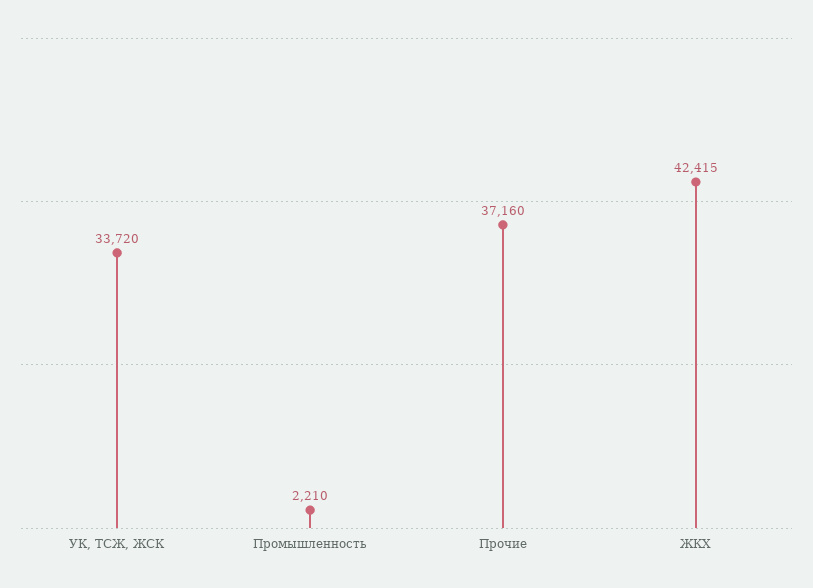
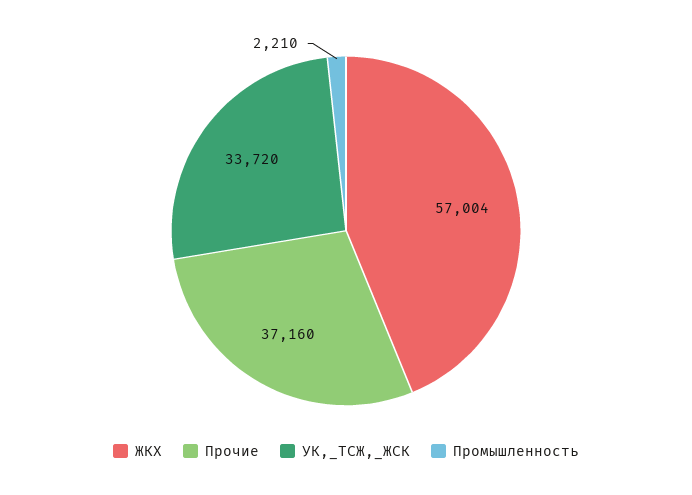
ЖКХ: 42415 -> 57004

